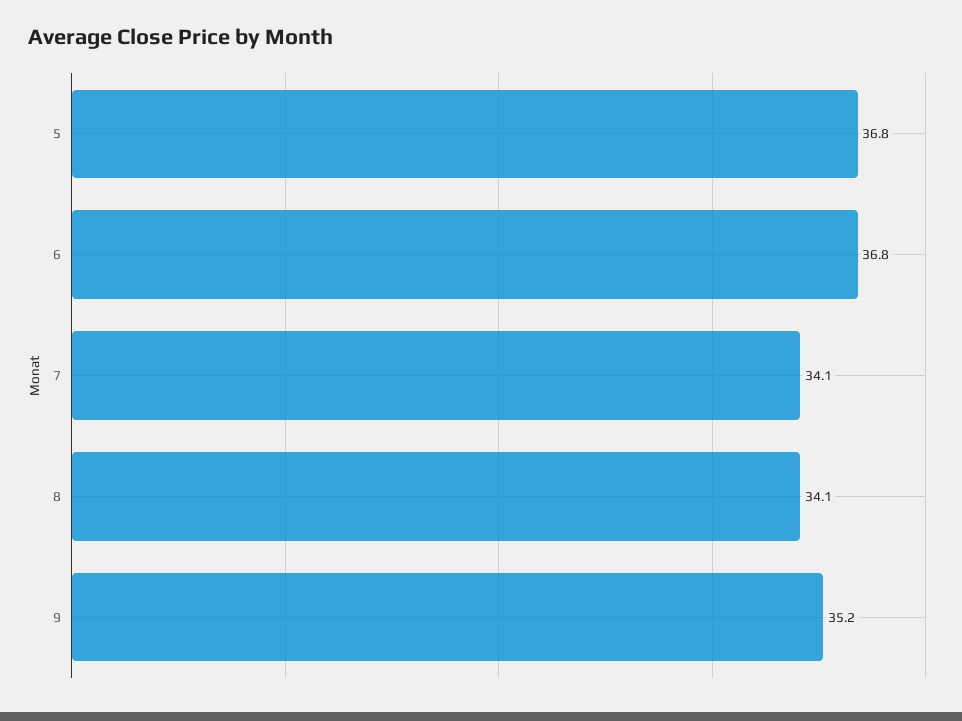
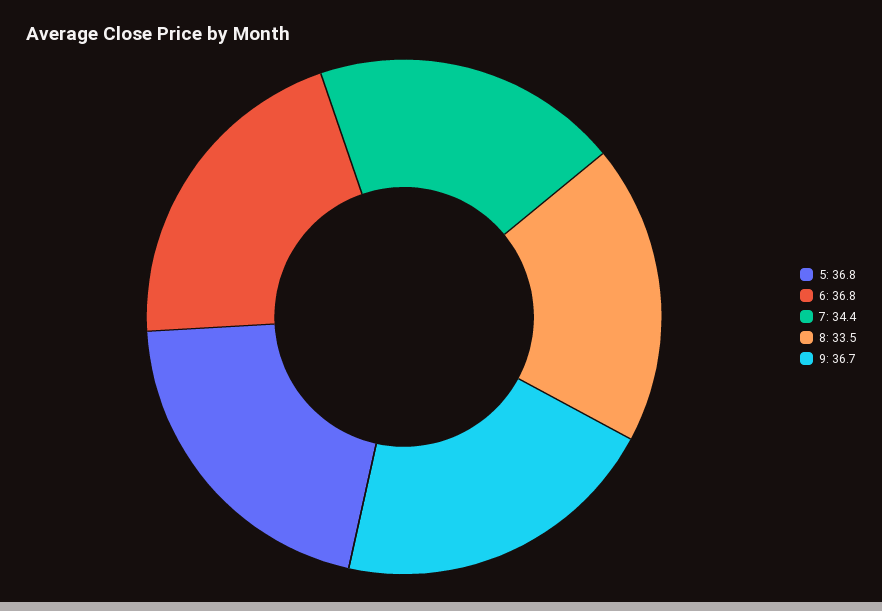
7: 34.1 -> 34.4
8: 34.1 -> 33.5
9: 35.2 -> 36.7

